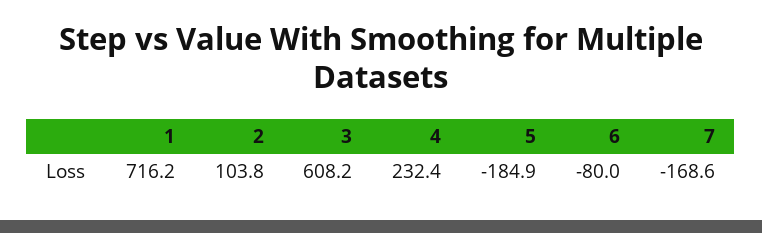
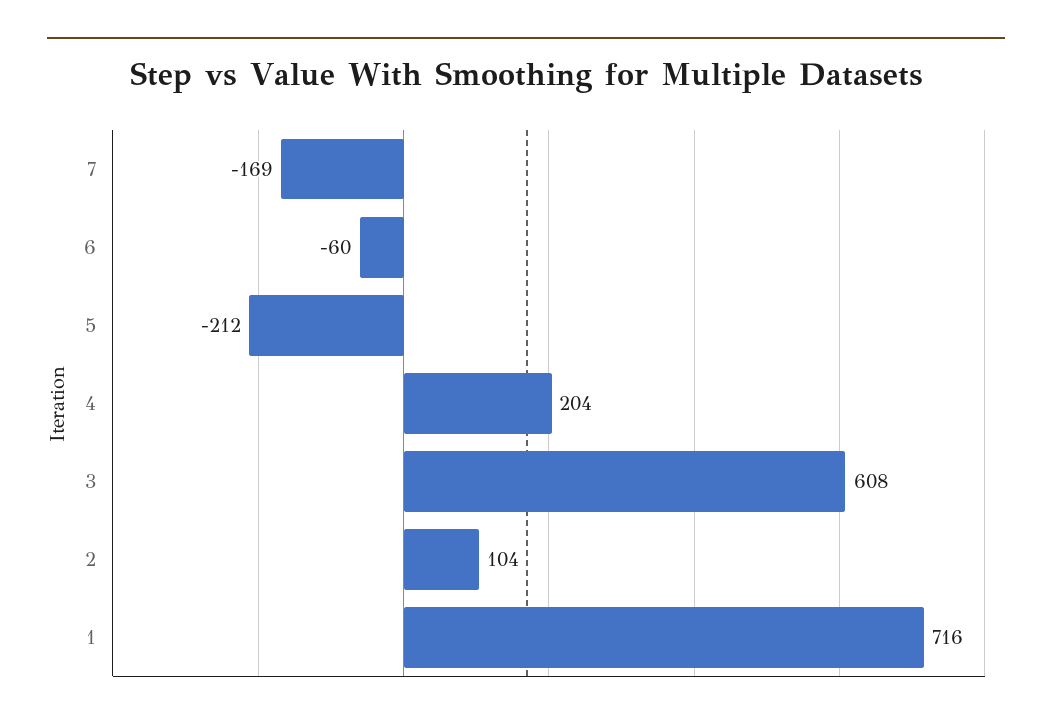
4: 232.4 -> 204
5: -184.9 -> -212
6: -80 -> -60

